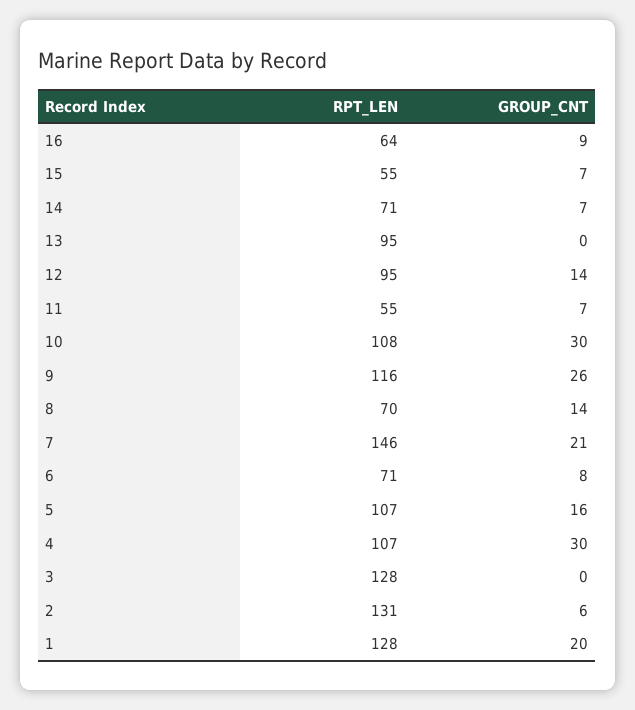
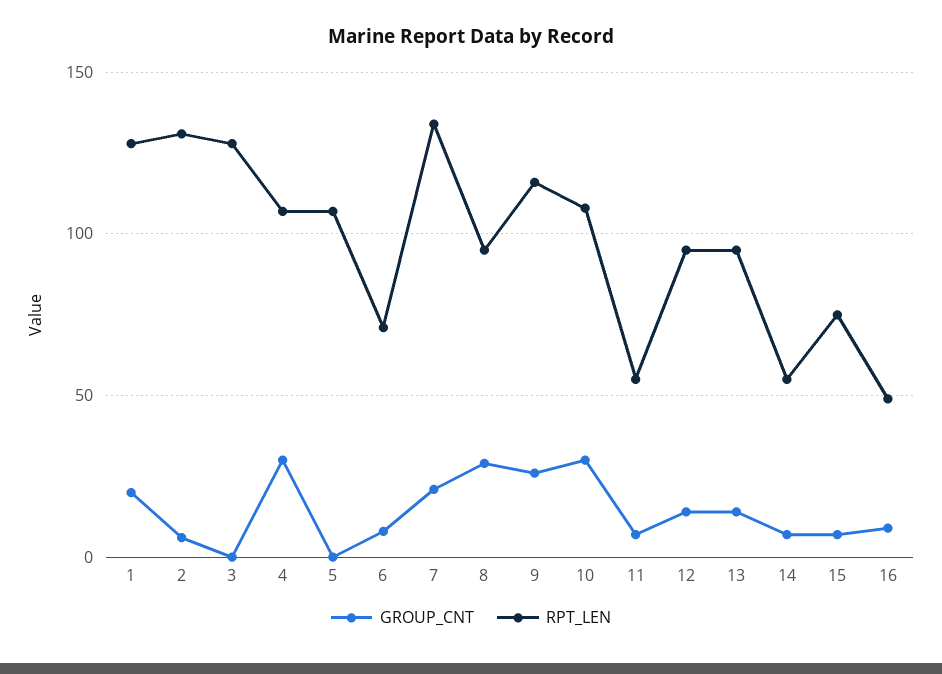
RPT_LEN, 16: 64 -> 50
RPT_LEN, 15: 55 -> 75
RPT_LEN, 14: 71 -> 55
GROUP_CNT, 13: 0 -> 15
RPT_LEN, 8: 70 -> 95
GROUP_CNT, 8: 14 -> 30
RPT_LEN, 7: 146 -> 135
GROUP_CNT, 5: 16 -> 0

